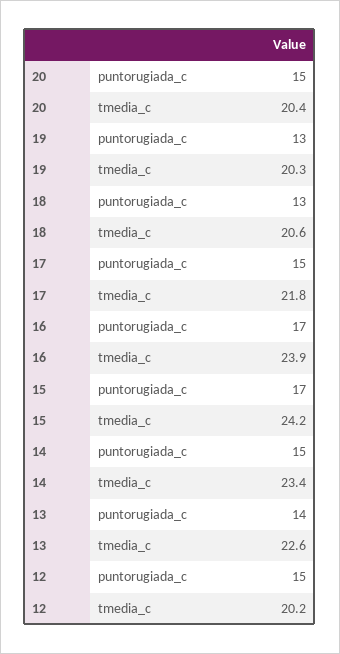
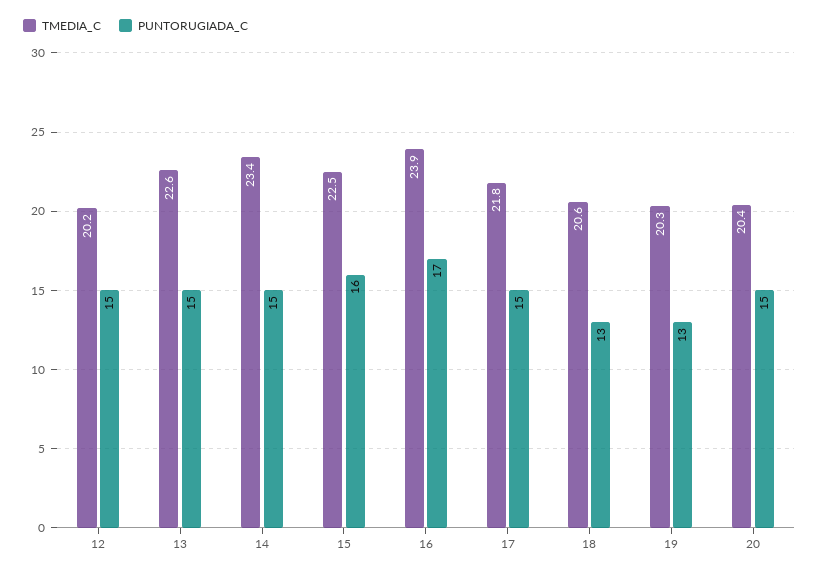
puntorugiada_c, 15: 17 -> 16
tmedia_c, 15: 24.2 -> 22.5
puntorugiada_c, 13: 14 -> 15

